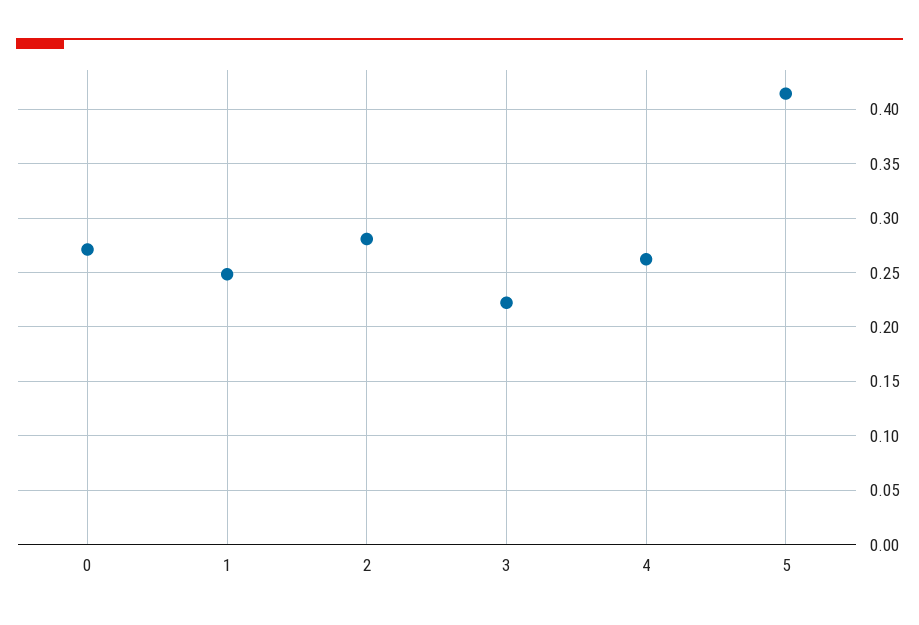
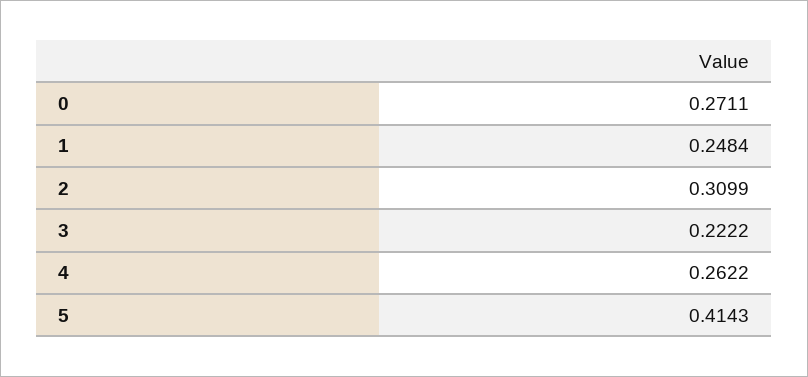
2: 0.28 -> 0.3099

